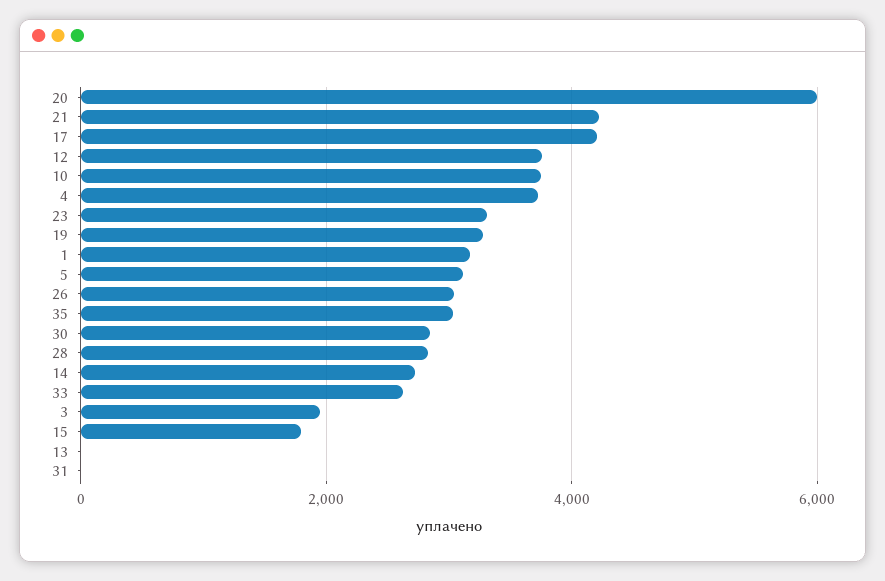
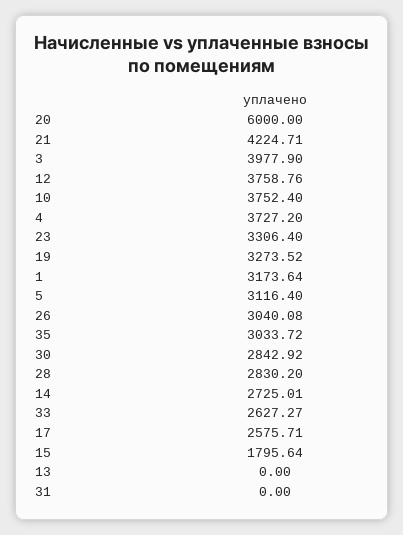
17: 4200 -> 2575.71
3: 2000 -> 3977.9

